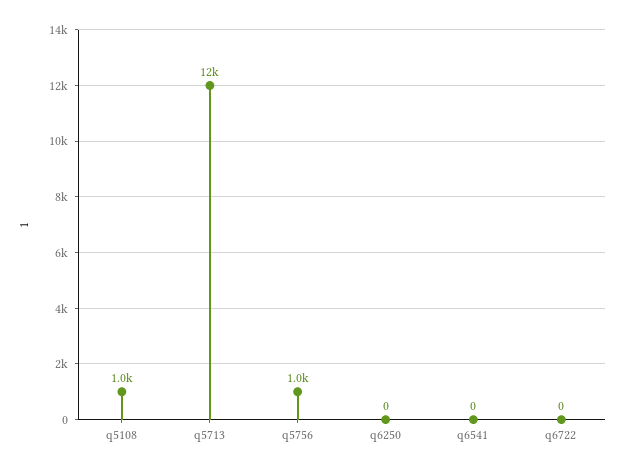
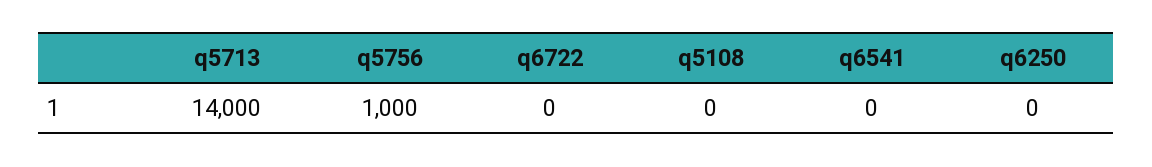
q5108: 1000 -> 0
q5713: 12000 -> 14000

